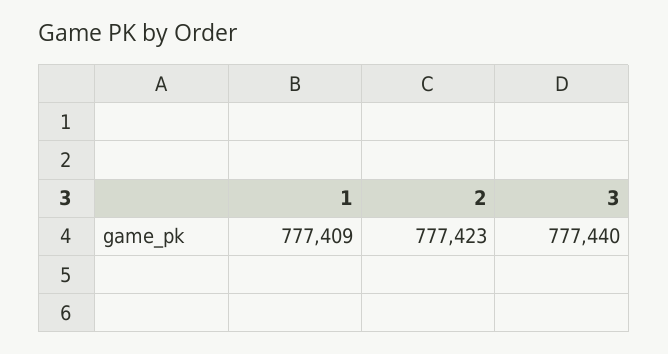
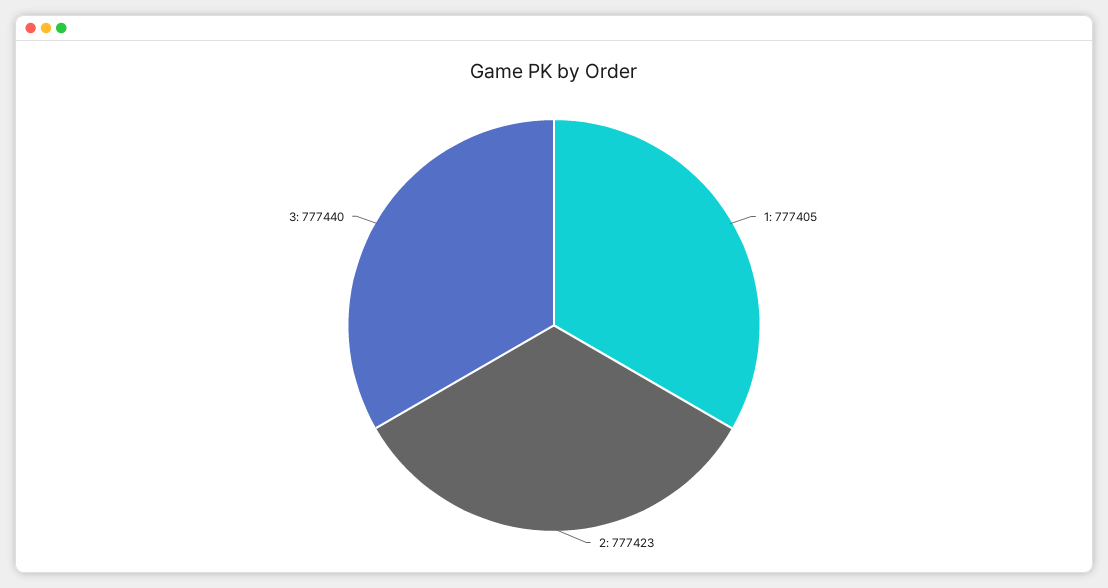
1: 777409 -> 777405

